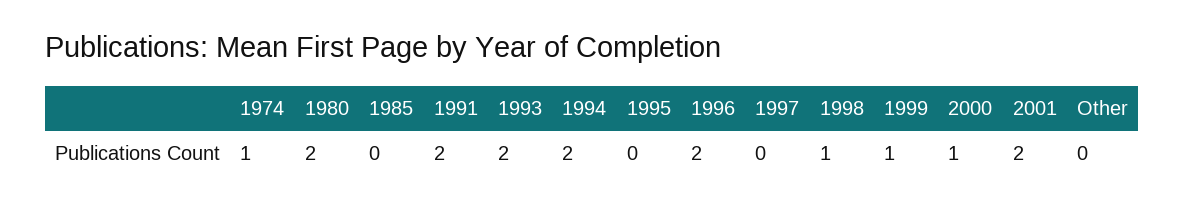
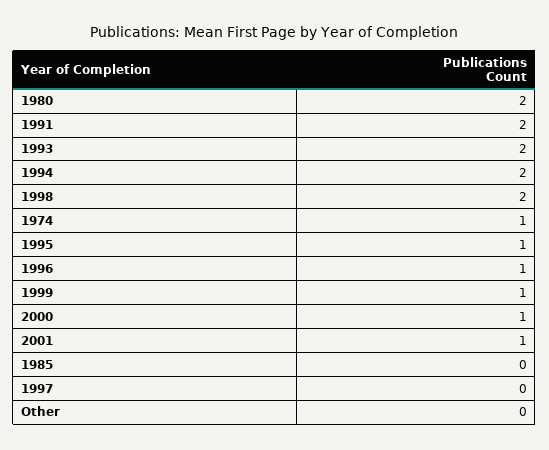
1995: 0 -> 1
1996: 2 -> 1
1998: 1 -> 2
2001: 2 -> 1

